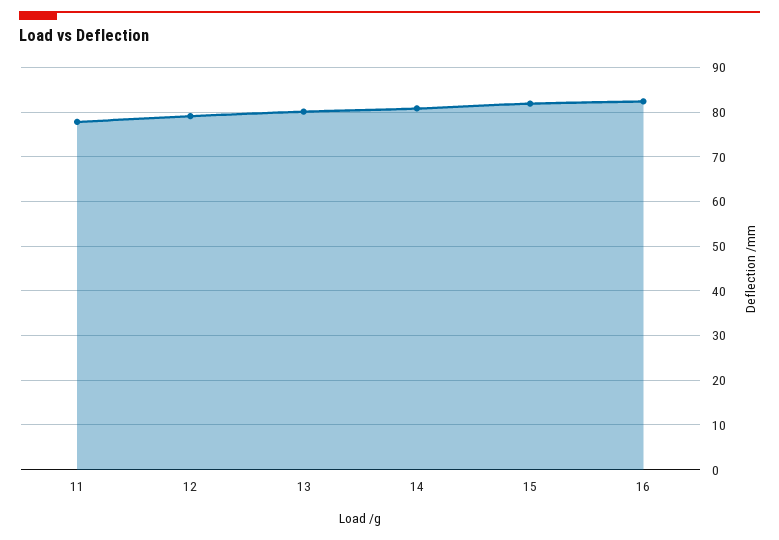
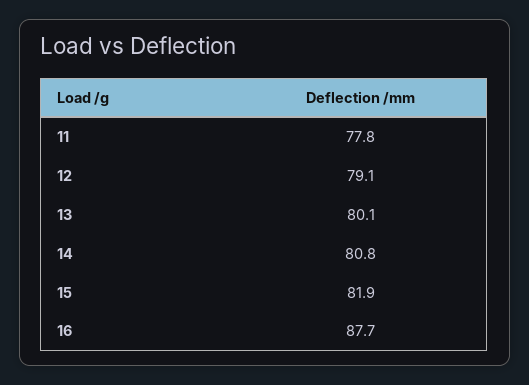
16: 82 -> 87.7

